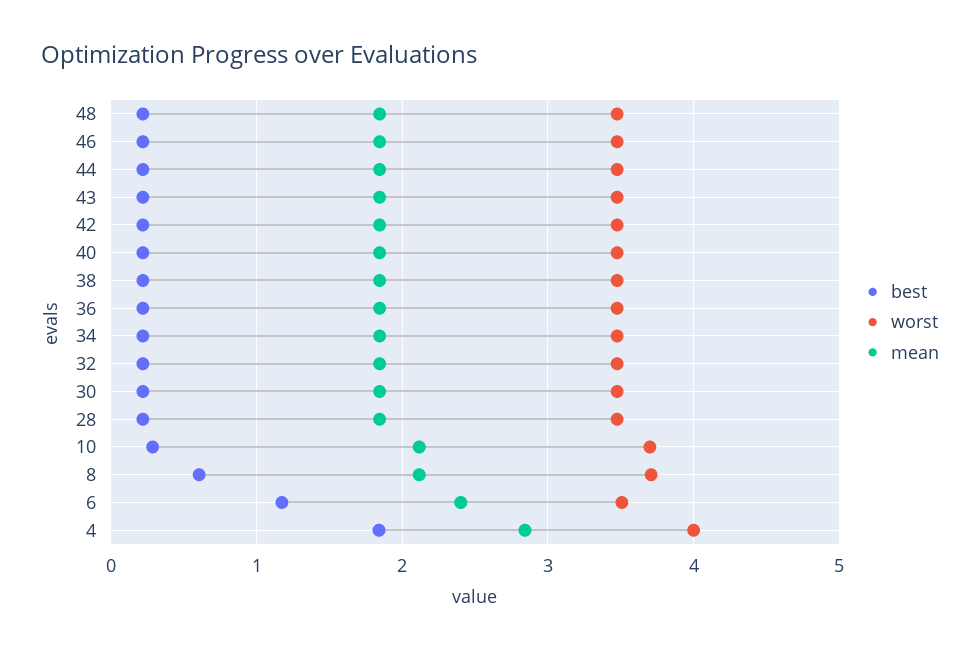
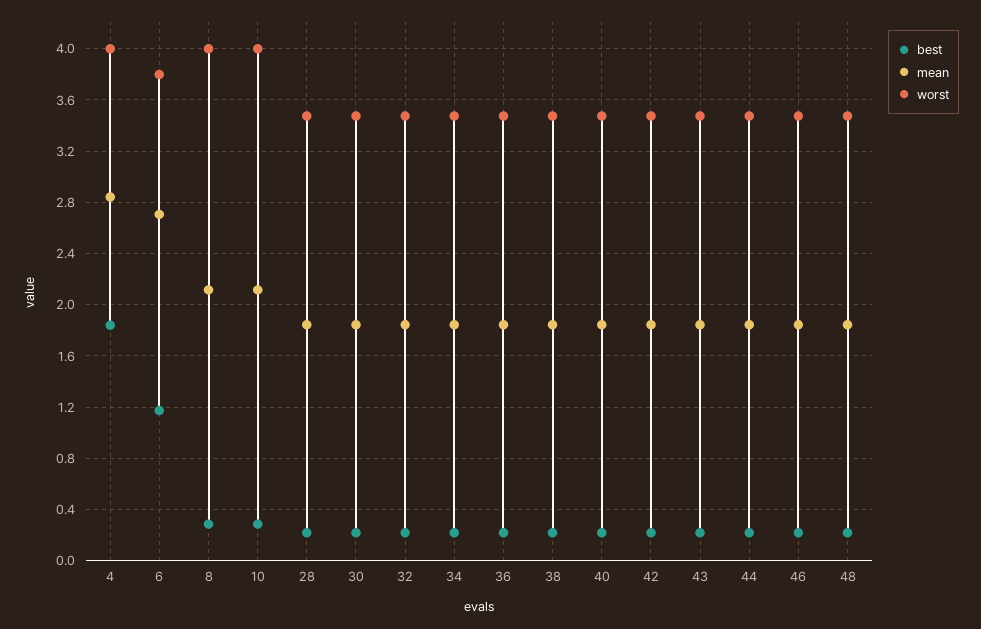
worst, 10: 3.7 -> 4
best, 8: 0.6 -> 0.3
worst, 8: 3.7 -> 4
worst, 6: 3.5 -> 3.8
mean, 6: 2.4 -> 2.7

